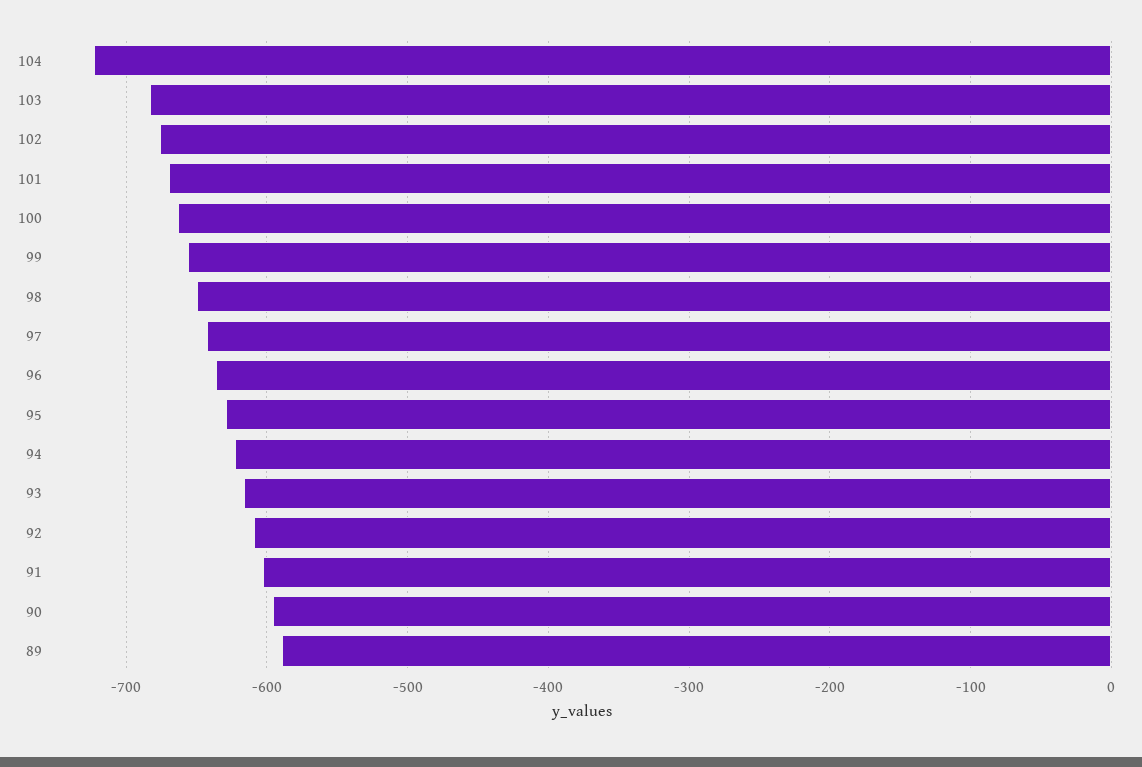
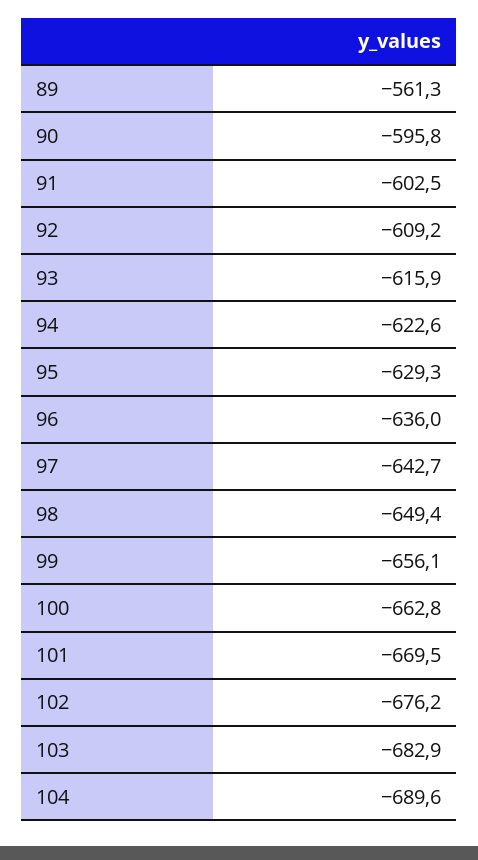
104: -720 -> -689.6
89: -590 -> -561.3

